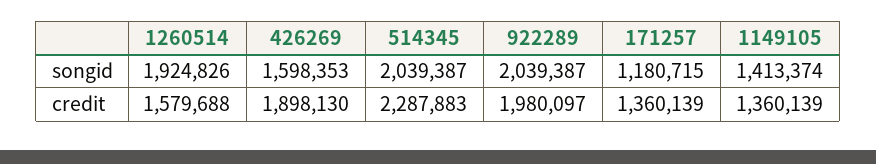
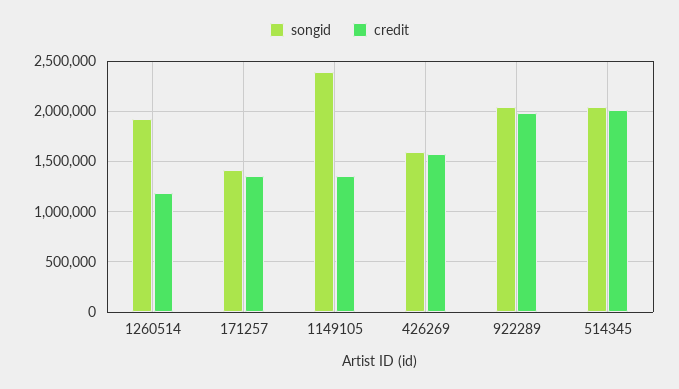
songid, 171257: 1180715 -> 1400000
songid, 1149105: 1413374 -> 2400000
credit, 1260514: 1579688 -> 1200000
credit, 426269: 1898130 -> 1600000
credit, 514345: 2287883 -> 2000000

